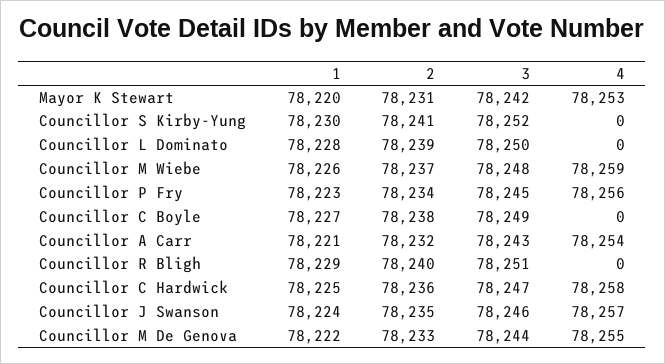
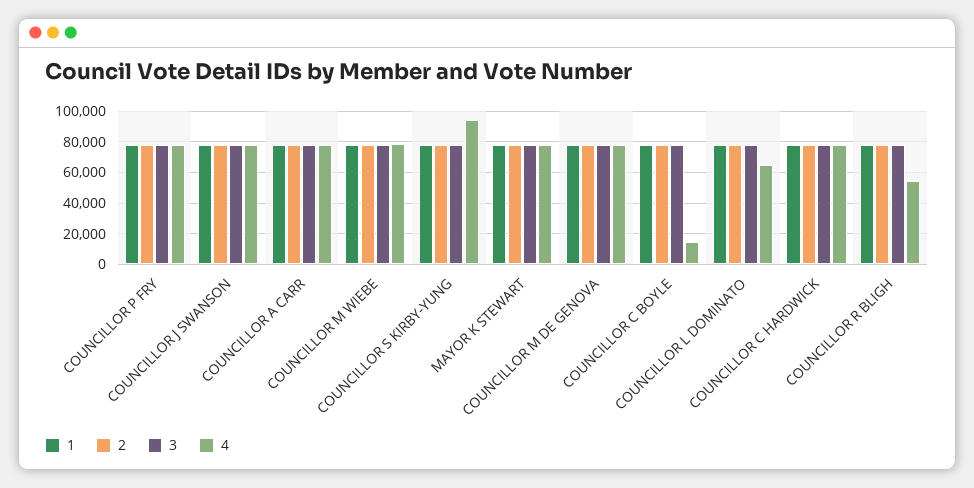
4, Councillor S Kirby-Yung: 0 -> 95000
4, Councillor L Dominato: 0 -> 65000
4, Councillor C Boyle: 0 -> 15000
4, Councillor R Bligh: 0 -> 55000

